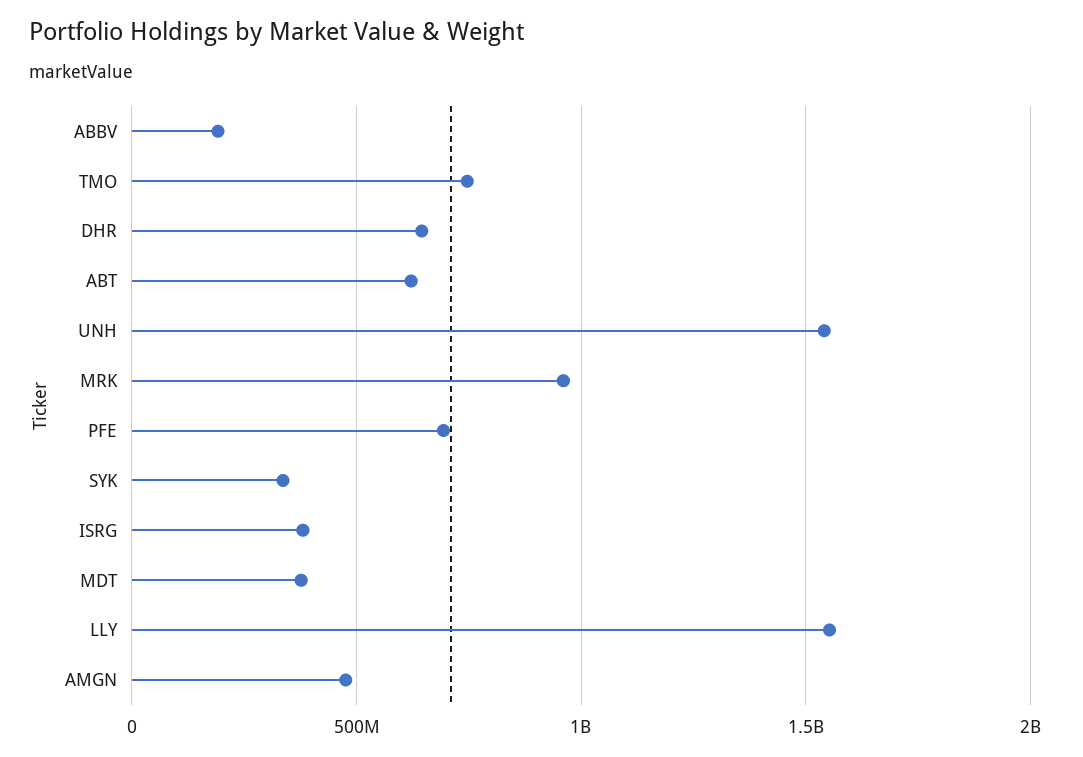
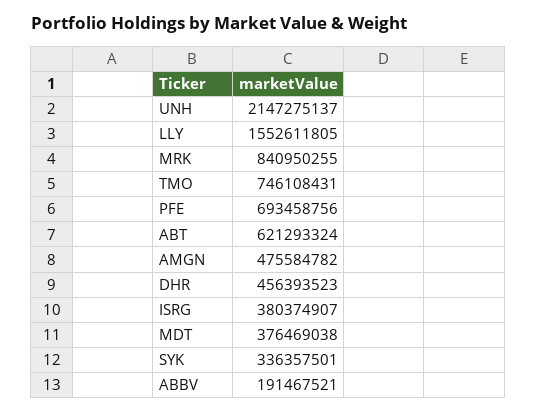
DHR: 650000000 -> 456393523
UNH: 1550000000 -> 2147275137
MRK: 950000000 -> 840950255

